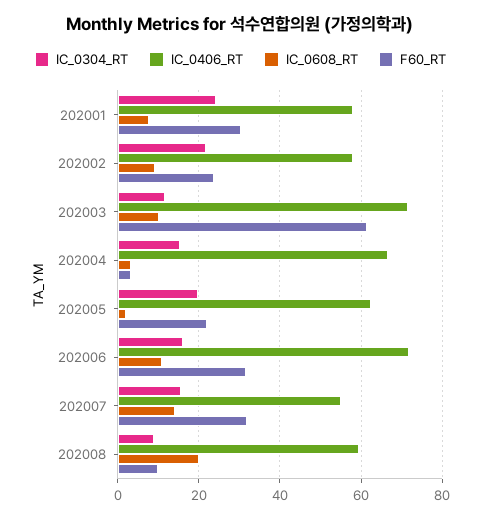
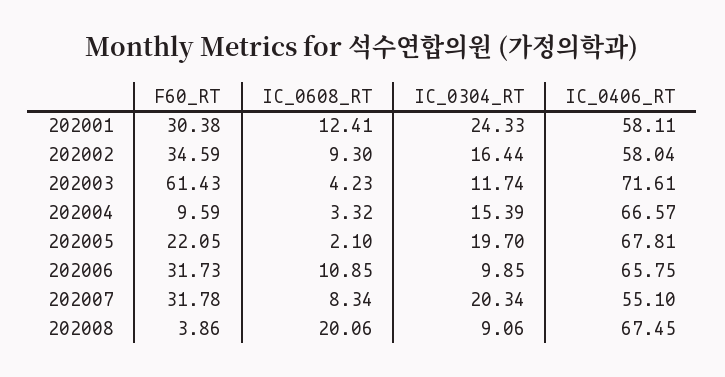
IC_0608_RT, 202001: 8 -> 12.41
IC_0304_RT, 202002: 22 -> 16.44
F60_RT, 202002: 24 -> 34.59
IC_0608_RT, 202003: 10 -> 4.23
F60_RT, 202004: 4 -> 9.59
IC_0406_RT, 202005: 62 -> 67.81
IC_0304_RT, 202006: 16 -> 9.85
IC_0406_RT, 202006: 72 -> 65.75
IC_0304_RT, 202007: 16 -> 20.34
IC_0608_RT, 202007: 14 -> 8.34
IC_0406_RT, 202008: 60 -> 67.45
F60_RT, 202008: 10 -> 3.86

